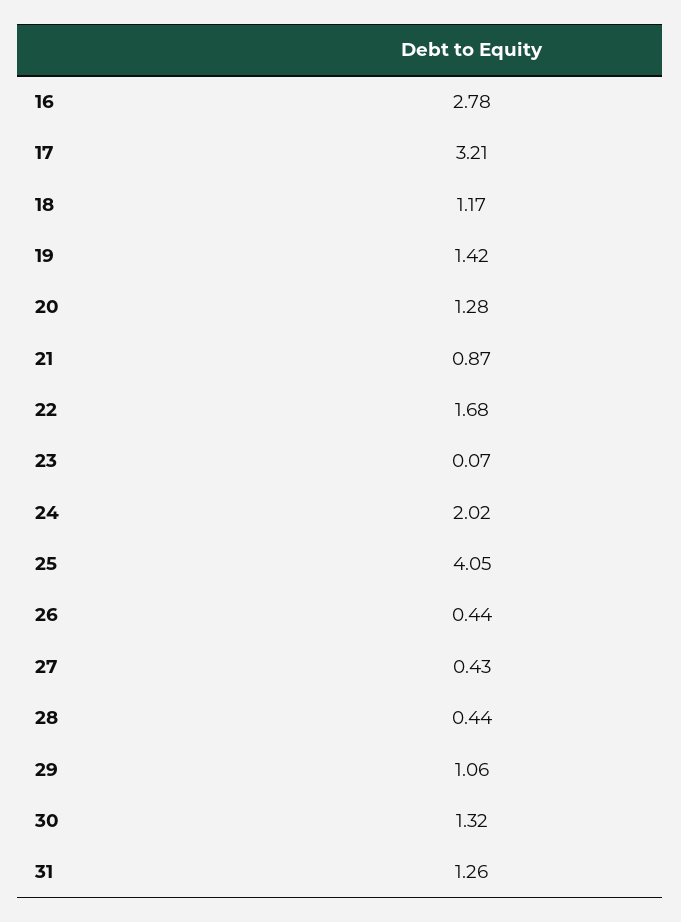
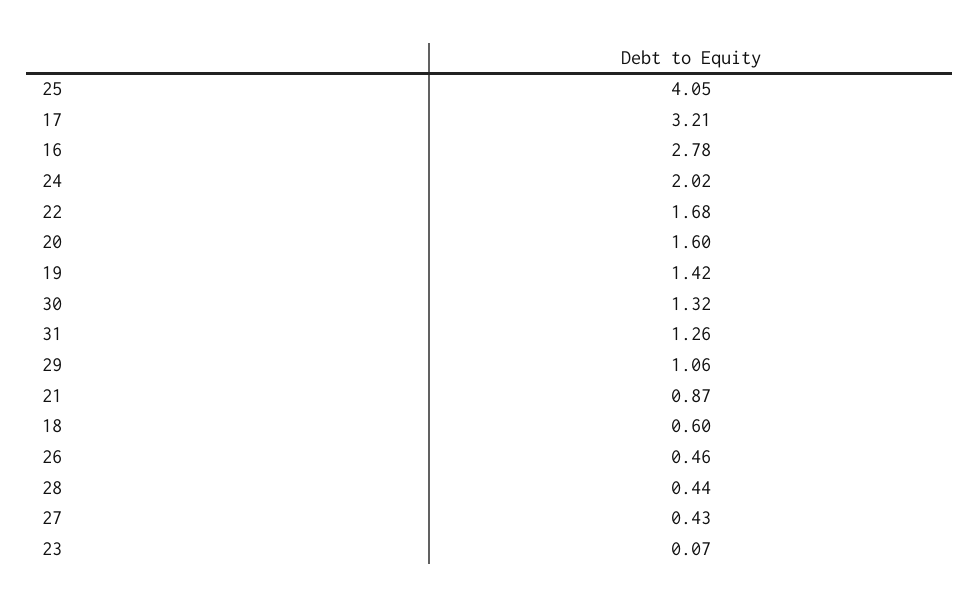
18: 1.17 -> 0.6
20: 1.28 -> 1.6
26: 0.44 -> 0.46

